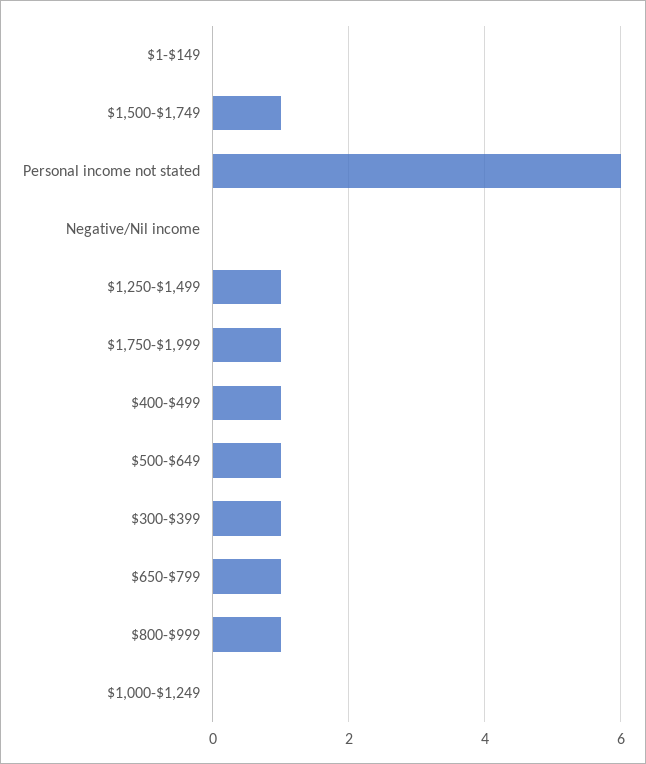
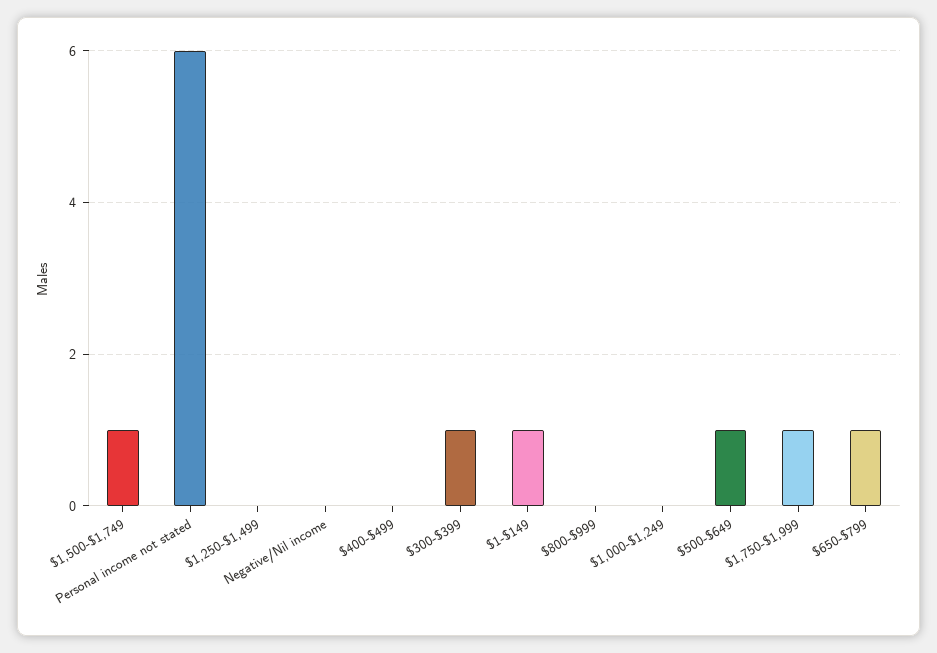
$1-$149: 0 -> 1
$1,250-$1,499: 1 -> 0
$400-$499: 1 -> 0
$800-$999: 1 -> 0

